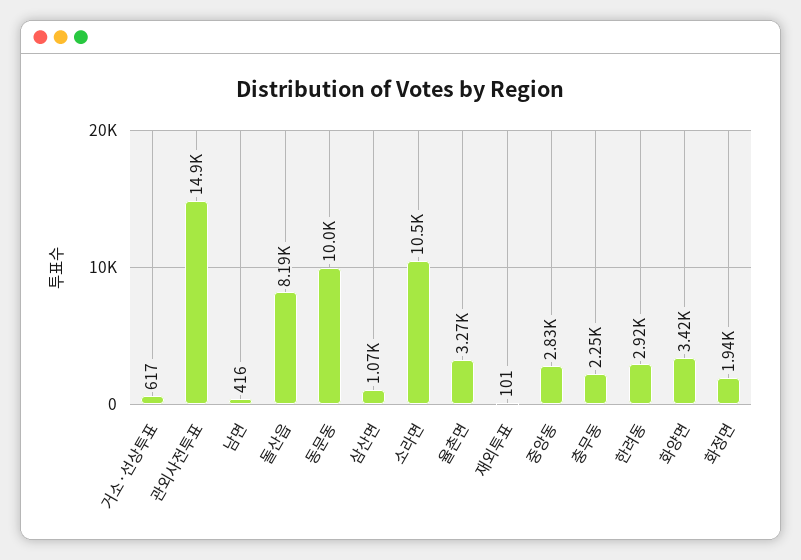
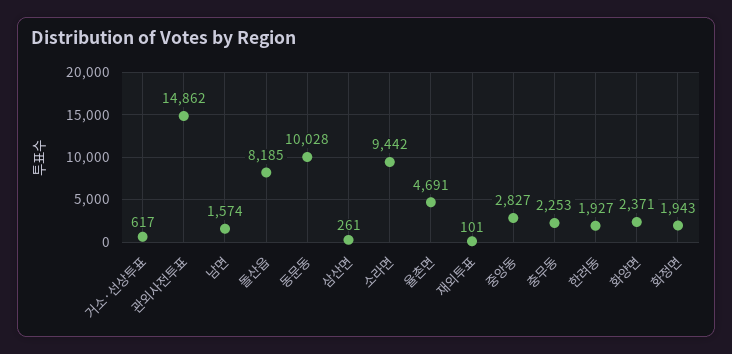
남면: 416 -> 1574
삼산면: 1070 -> 261
소라면: 10500 -> 9442
율촌면: 3270 -> 4691
한려동: 2920 -> 1927
화양면: 3420 -> 2371

